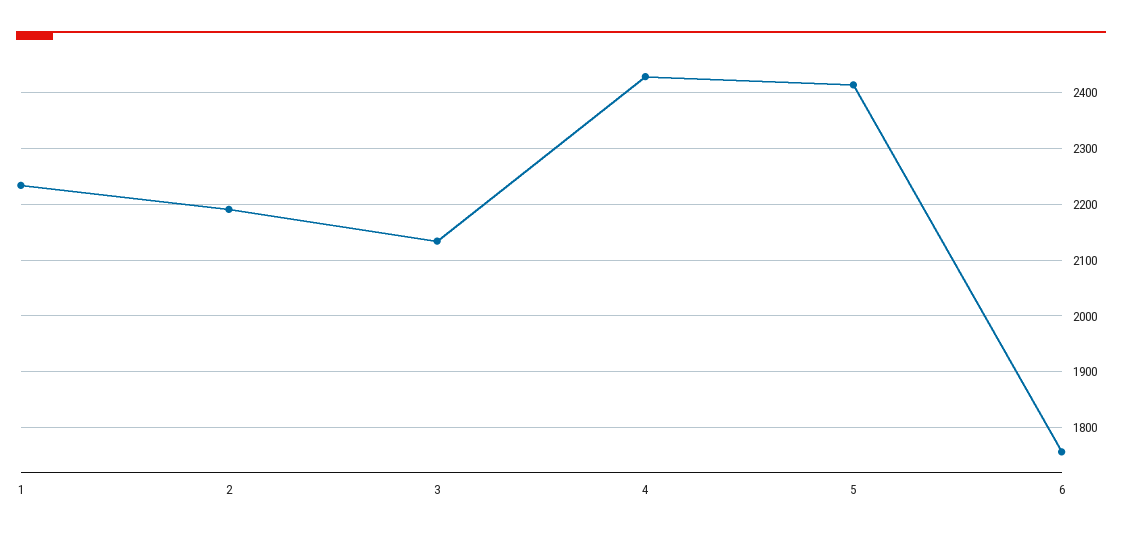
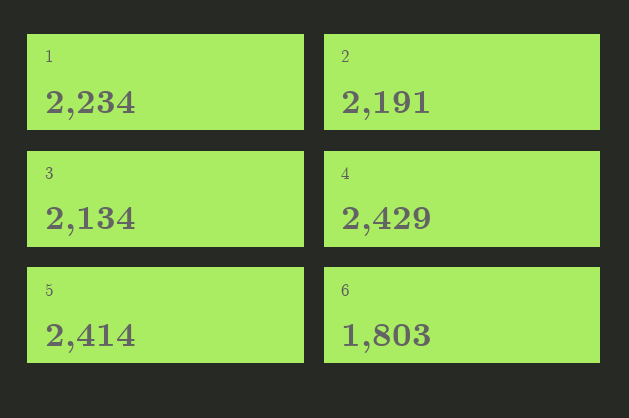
6: 1760 -> 1803

